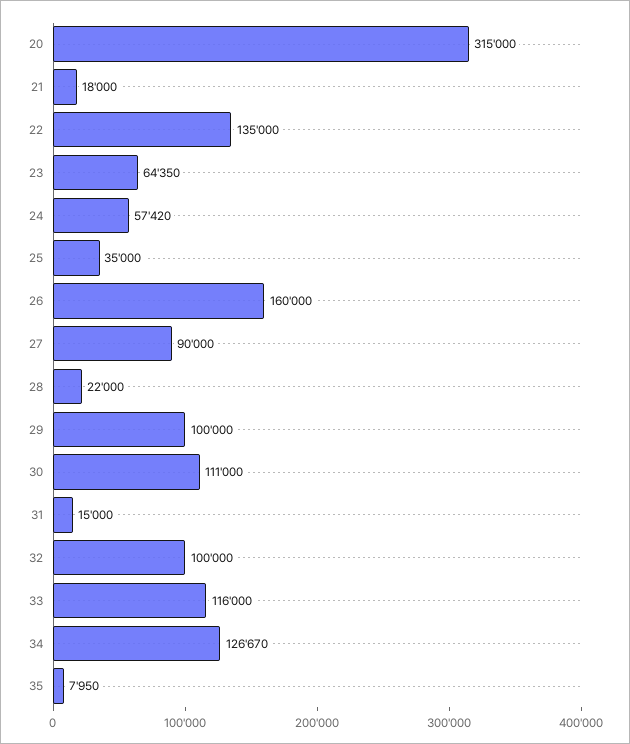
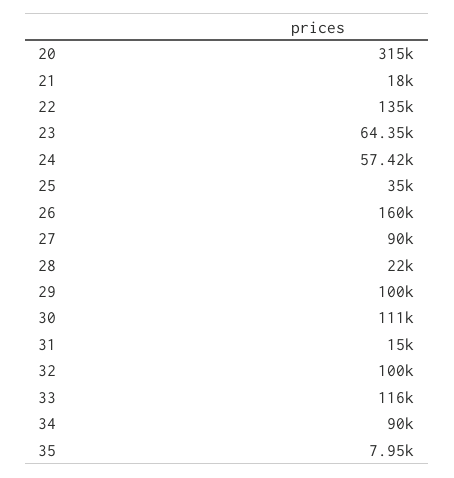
34: 126670 -> 90000

